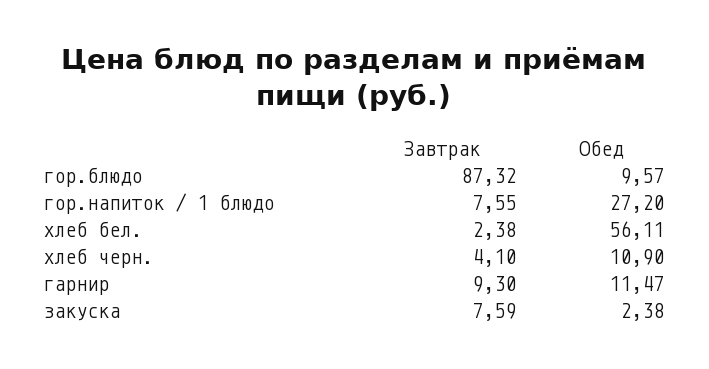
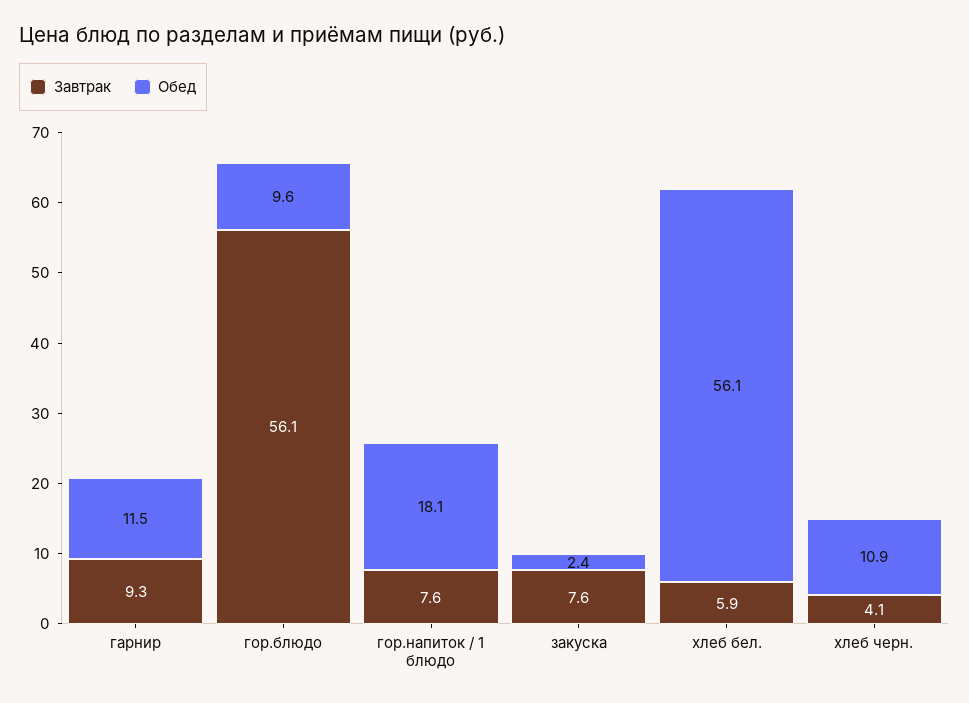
Завтрак, гор.блюдо: 87.32 -> 56.1
Обед, гор.напиток / 1 блюдо: 27.2 -> 18.1
Завтрак, хлеб бел.: 2.38 -> 5.9

